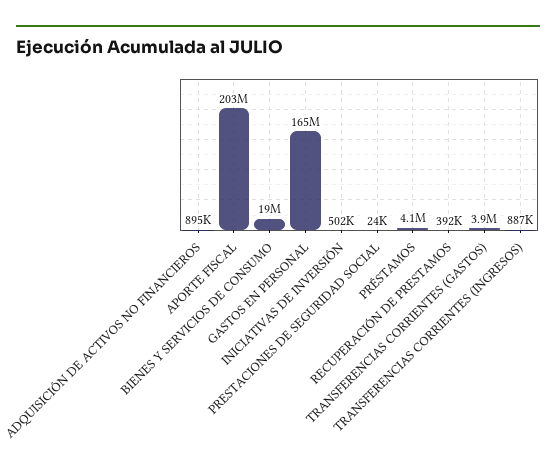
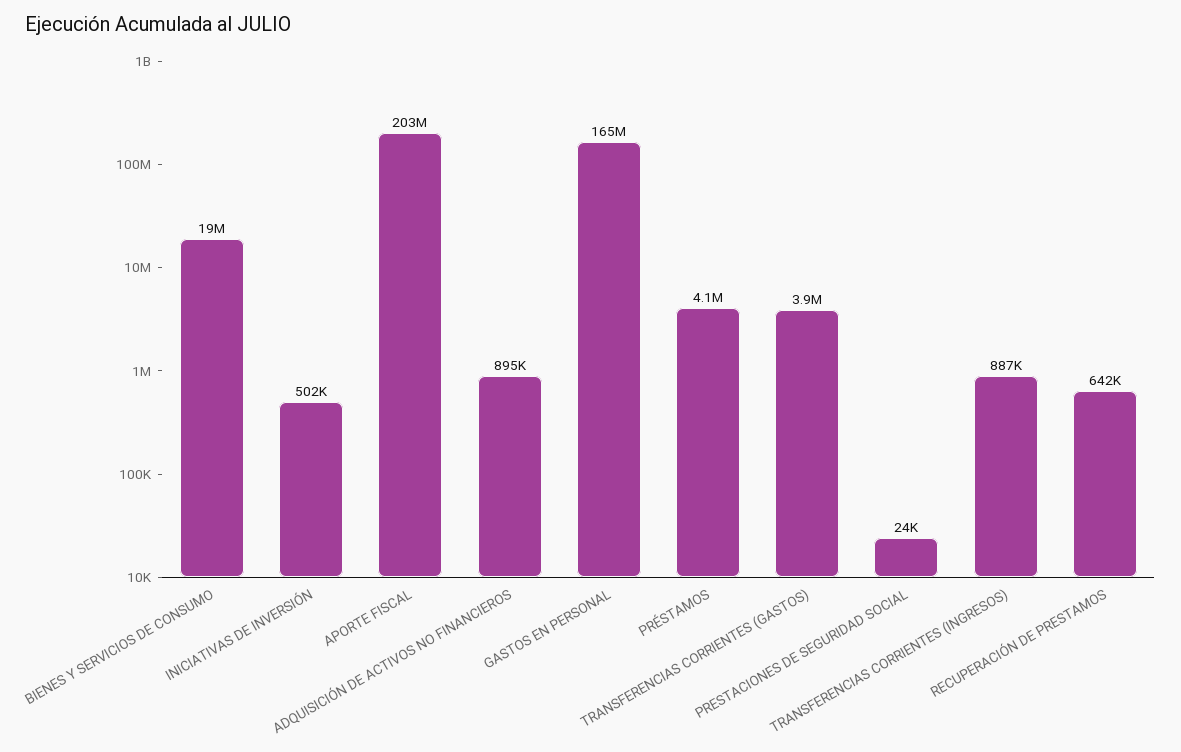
RECUPERACIÓN DE PRESTAMOS: 392000 -> 642000

